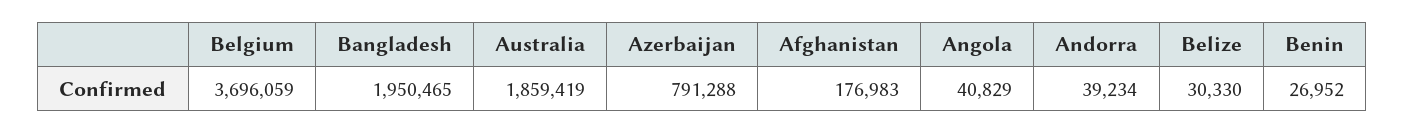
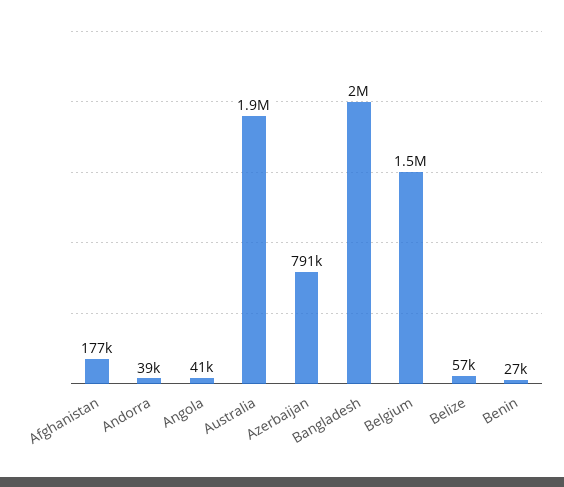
Belgium: 3696059 -> 1500000
Belize: 30330 -> 57000

